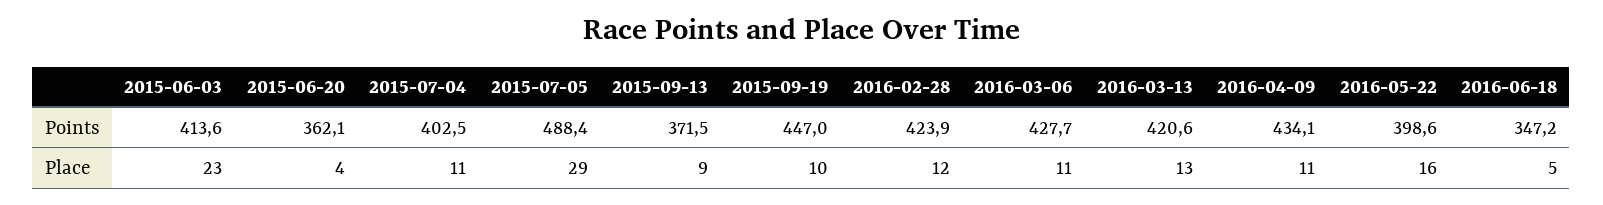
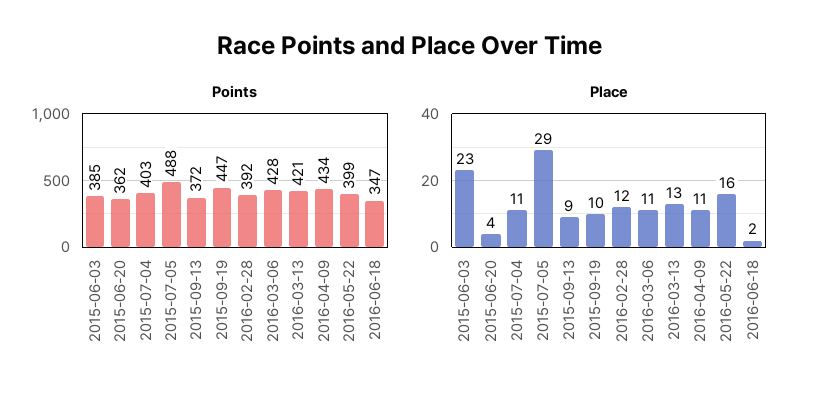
Points, 2015-06-03: 413.6 -> 385
Points, 2016-02-28: 423.9 -> 392
Place, 2016-06-18: 5 -> 2

